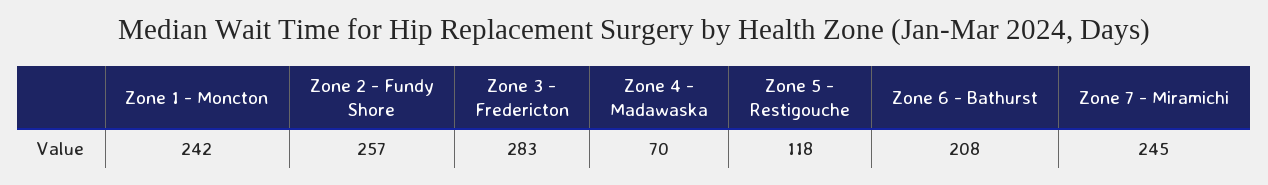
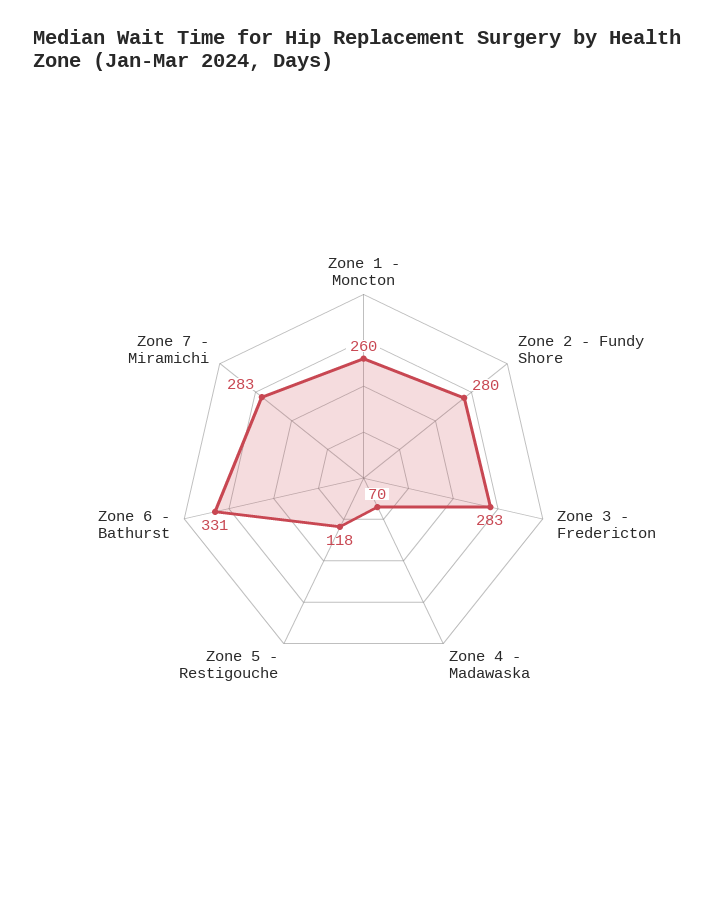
Zone 1 - Moncton: 242 -> 260
Zone 2 - Fundy Shore: 257 -> 280
Zone 6 - Bathurst: 208 -> 331
Zone 7 - Miramichi: 245 -> 283

